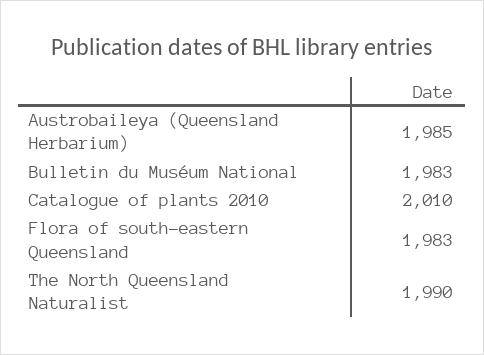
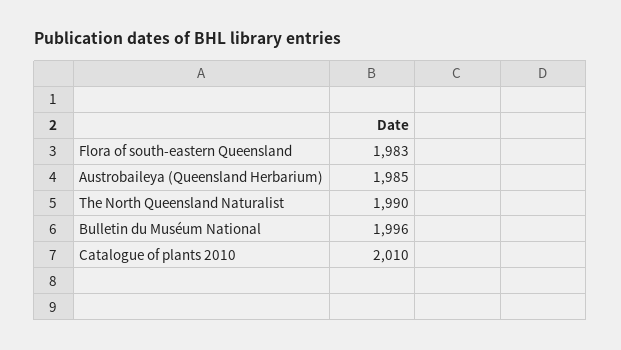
Bulletin du Muséum National: 1983 -> 1996

